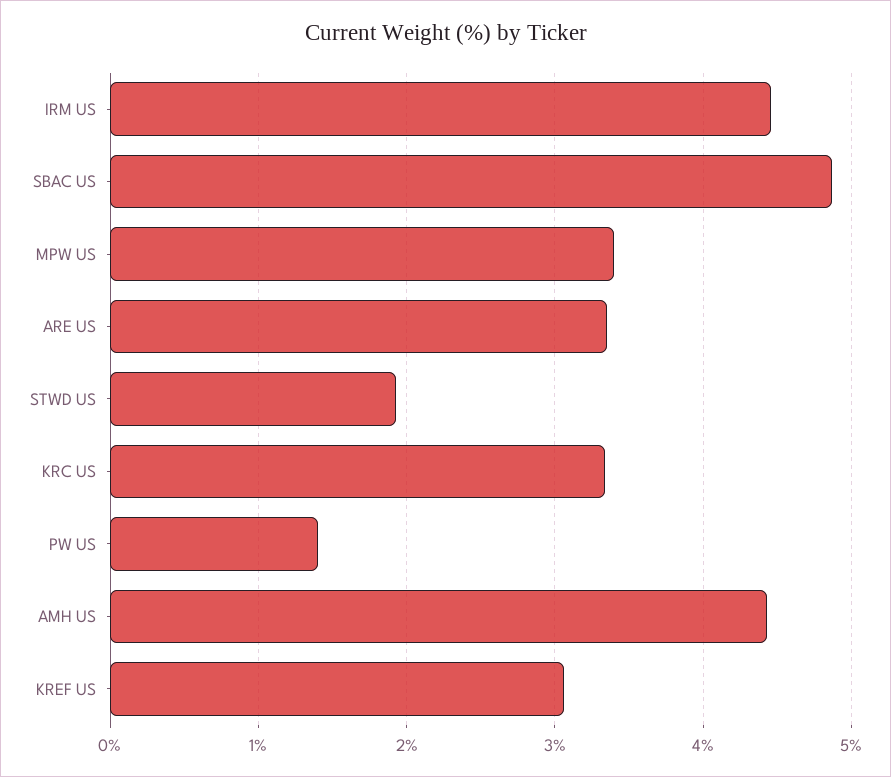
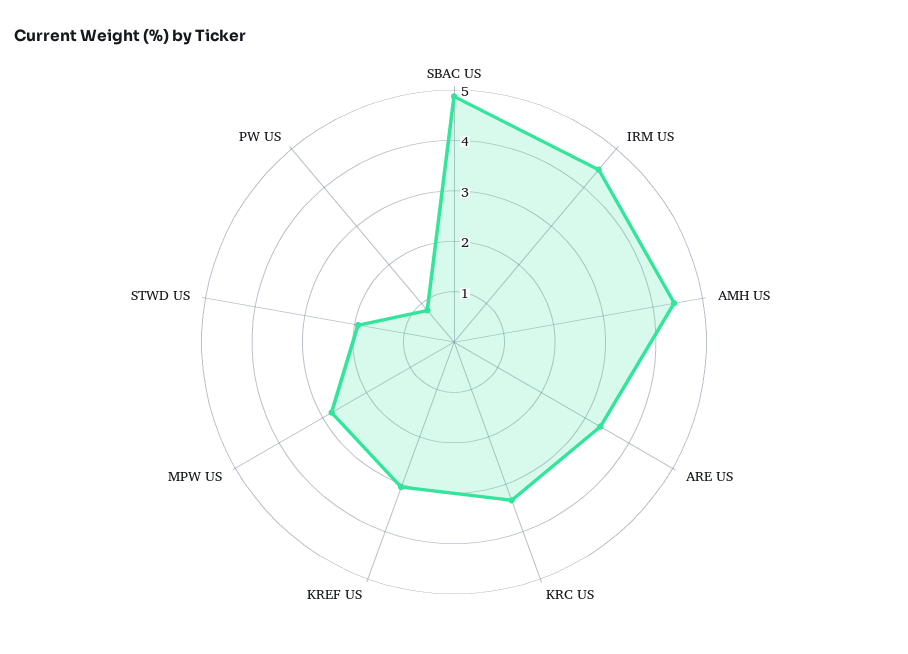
MPW US: 3.4 -> 2.8
PW US: 1.4 -> 0.8

